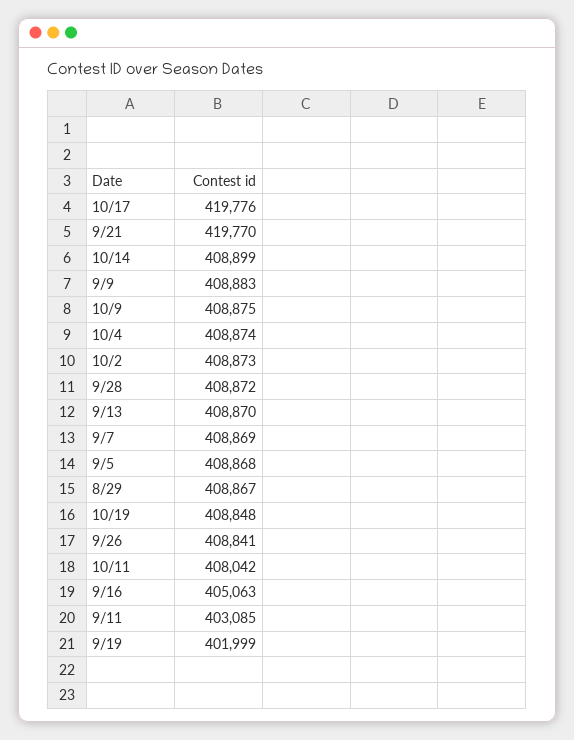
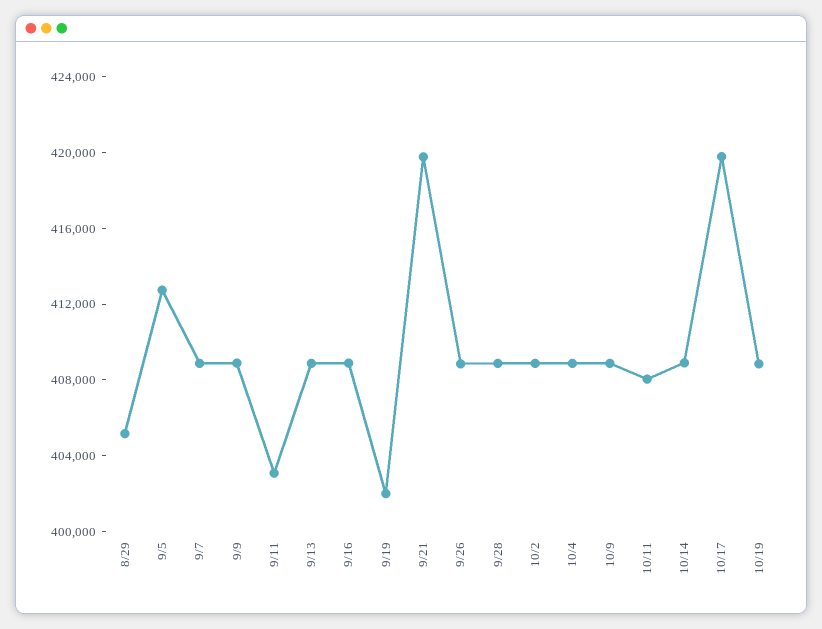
9/5: 408868 -> 413000
8/29: 408867 -> 405000
9/16: 405063 -> 409000

